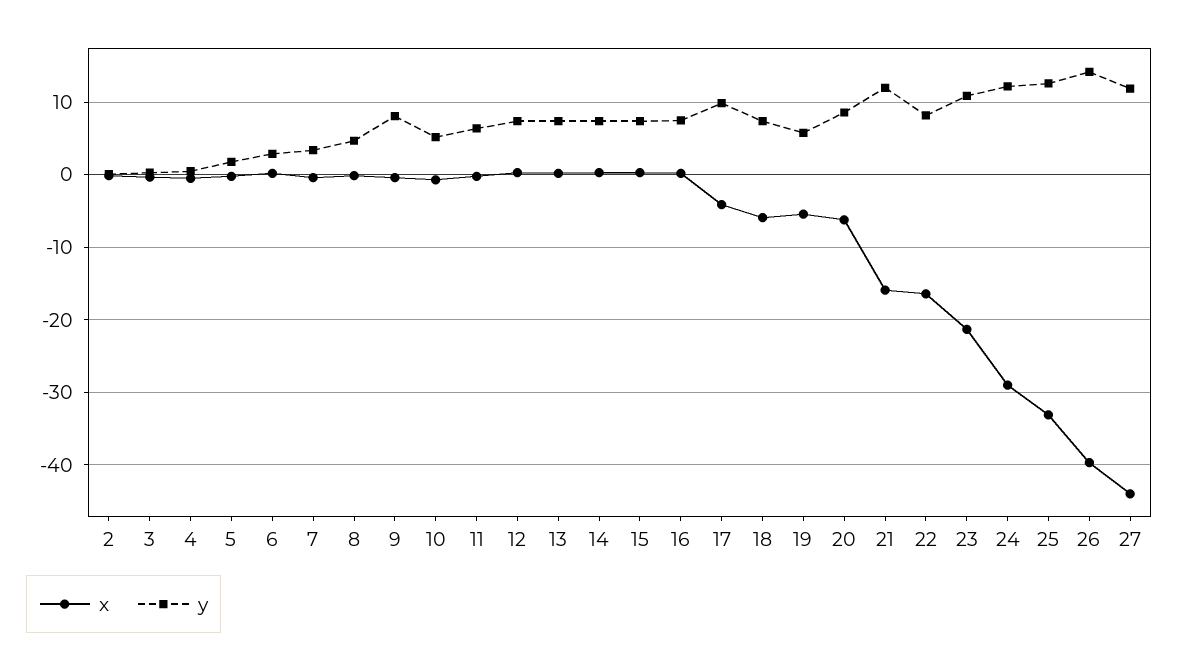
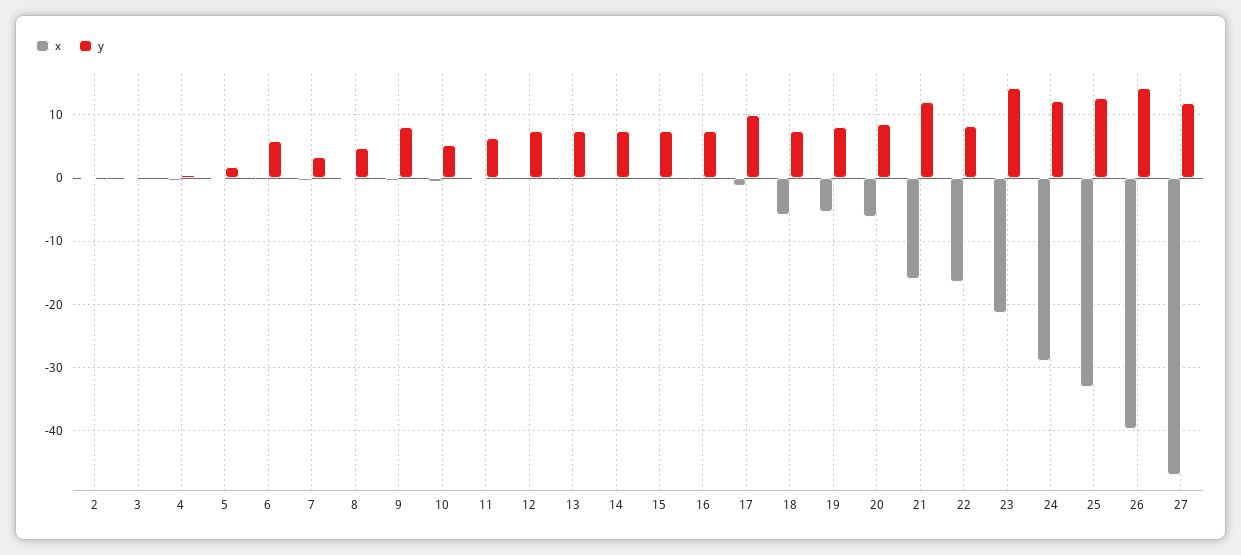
y, 6: 3 -> 6
x, 17: -4 -> -1
y, 19: 6 -> 8
y, 23: 11 -> 14
x, 27: -44 -> -47

